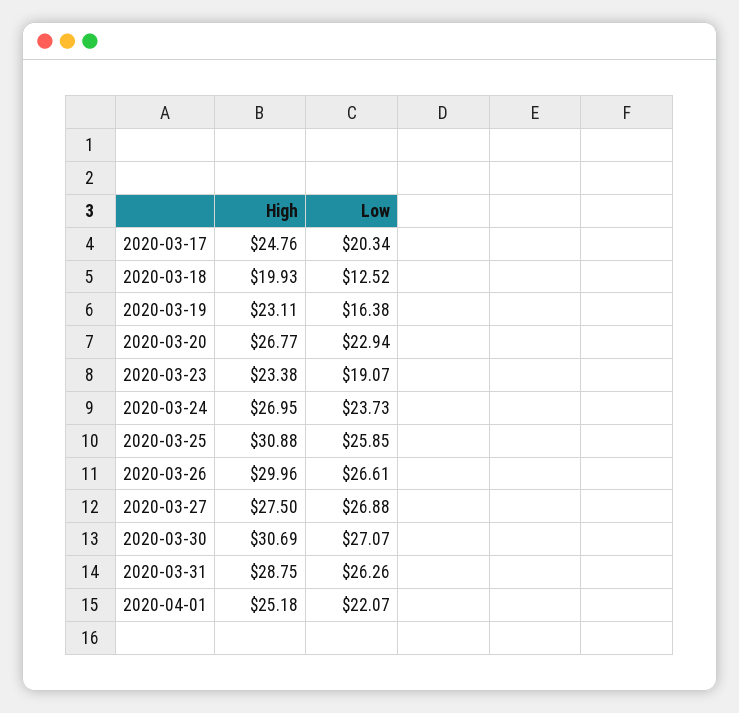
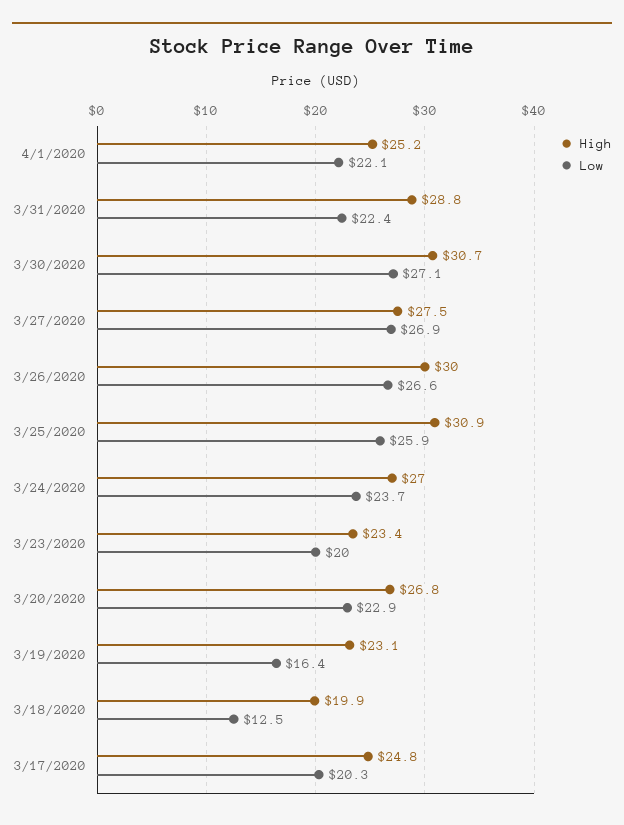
Low, 2020-03-23: 19.07 -> 20
Low, 2020-03-31: 26.26 -> 22.4

